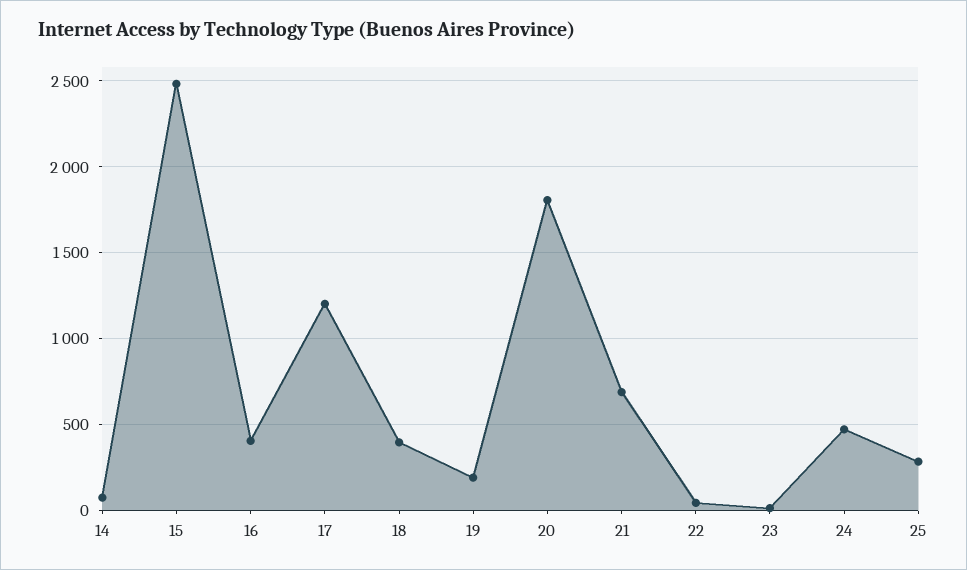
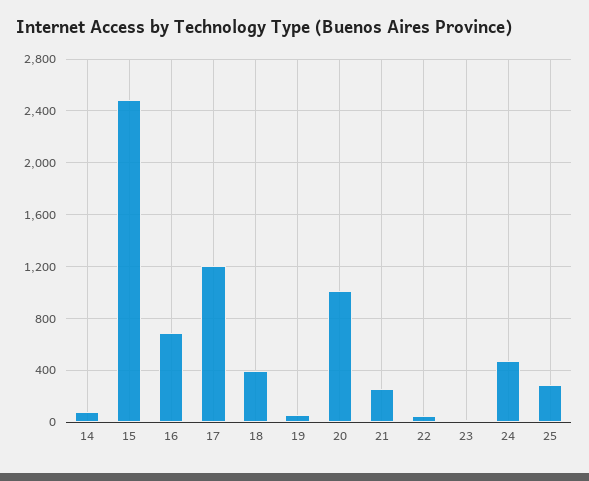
16: 400 -> 700
19: 200 -> 50
20: 1800 -> 1000
21: 700 -> 250

